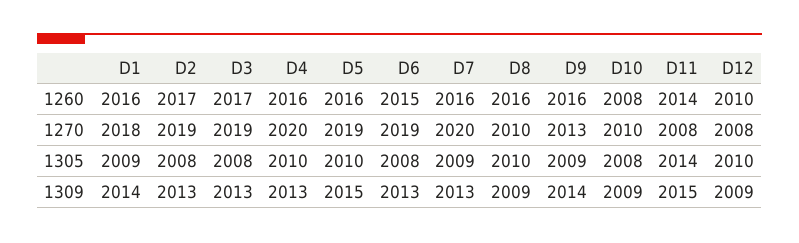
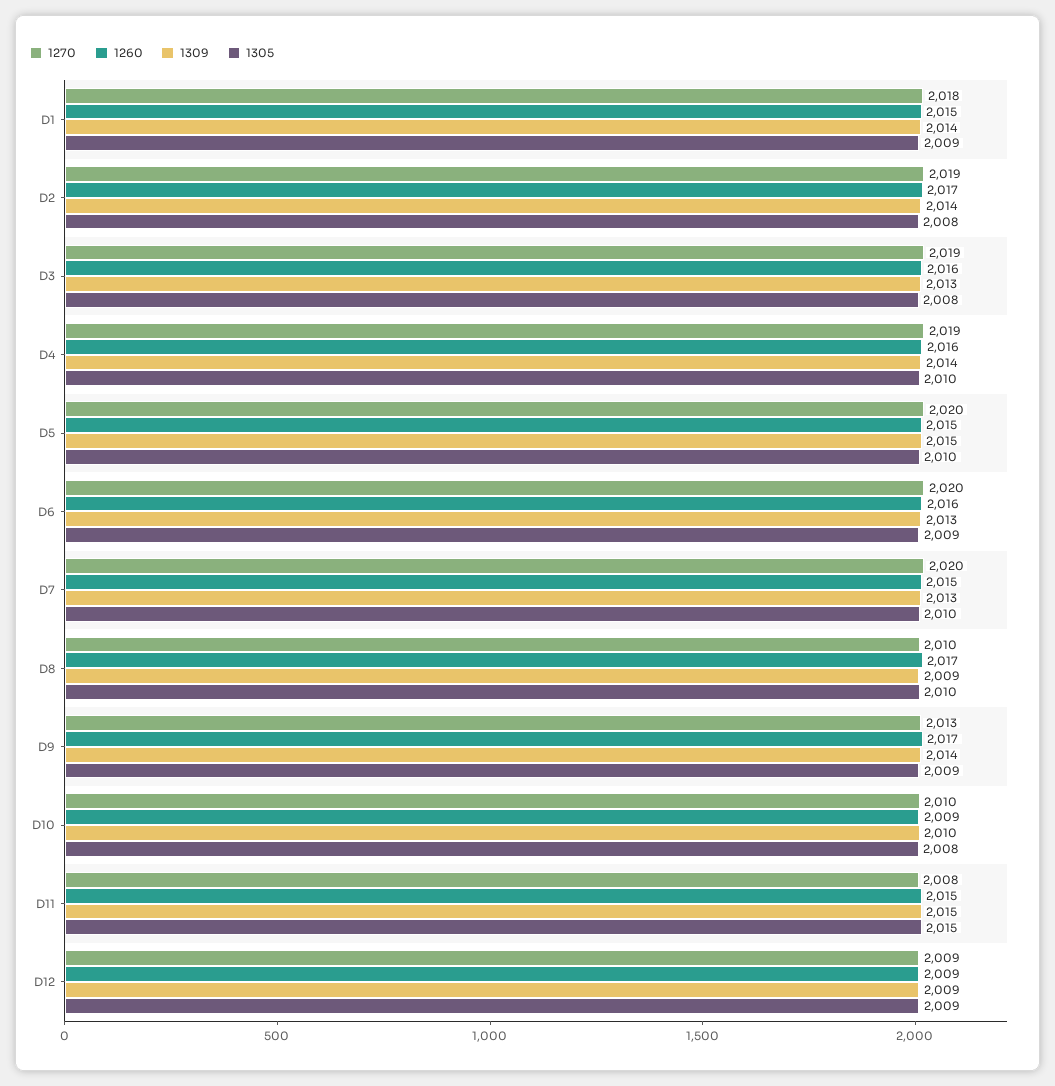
1260, D1: 2016 -> 2015
1260, D3: 2017 -> 2016
1260, D5: 2016 -> 2015
1260, D6: 2015 -> 2016
1260, D7: 2016 -> 2015
1260, D8: 2016 -> 2017
1260, D9: 2016 -> 2017
1260, D10: 2008 -> 2009
1260, D11: 2014 -> 2015
1260, D12: 2010 -> 2009
1270, D4: 2020 -> 2019
1270, D5: 2019 -> 2020
1270, D6: 2019 -> 2020
1270, D12: 2008 -> 2009
1305, D6: 2008 -> 2009
1305, D7: 2009 -> 2010
1305, D11: 2014 -> 2015
1305, D12: 2010 -> 2009
1309, D2: 2013 -> 2014
1309, D4: 2013 -> 2014
1309, D10: 2009 -> 2010

